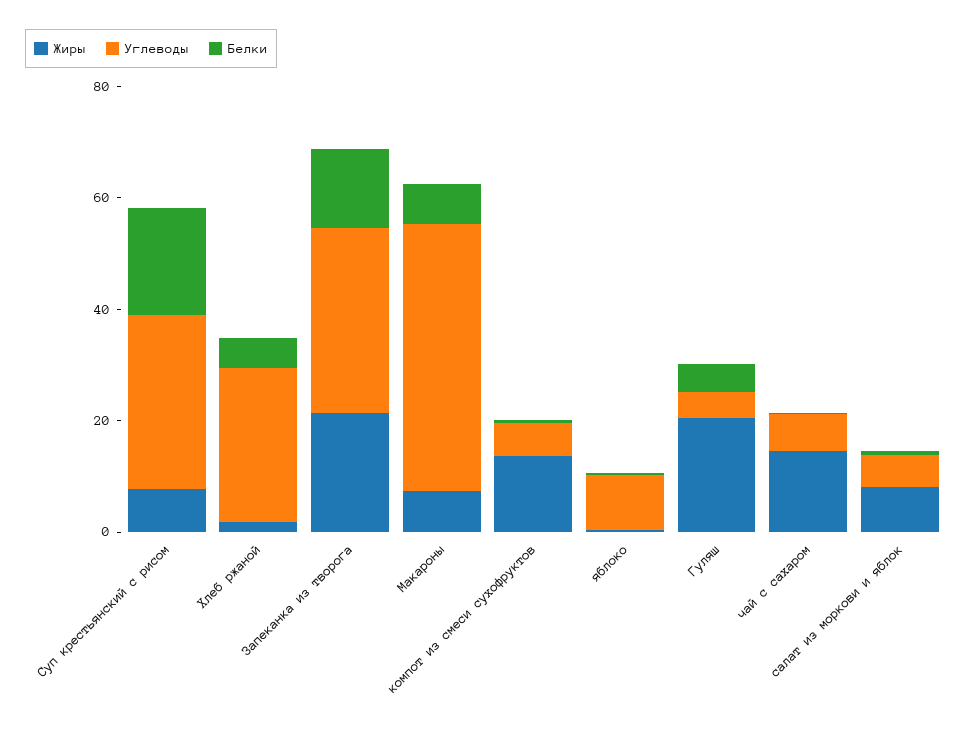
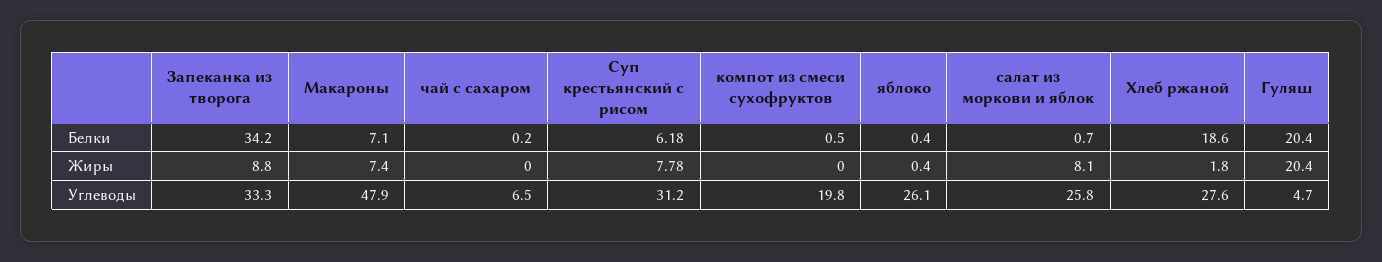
Белки, Суп крестьянский с рисом: 20 -> 6.18
Белки, Хлеб ржаной: 5 -> 18.6
Жиры, Запеканка из творога: 20 -> 8.8
Белки, Запеканка из творога: 15 -> 34.2
Жиры, компот из смеси сухофруктов: 15 -> 0
Углеводы, компот из смеси сухофруктов: 5 -> 19.8
Углеводы, яблоко: 10 -> 26.1
Белки, Гуляш: 5 -> 20.4
Жиры, чай с сахаром: 15 -> 0
Углеводы, салат из моркови и яблок: 5 -> 25.8

